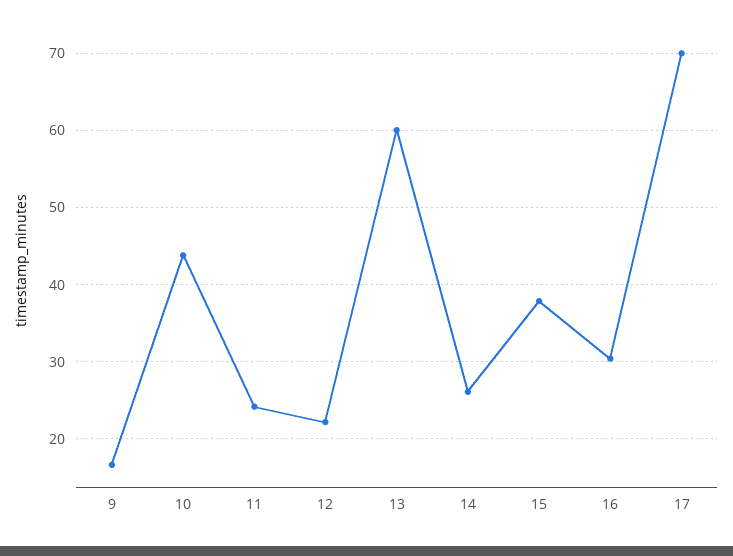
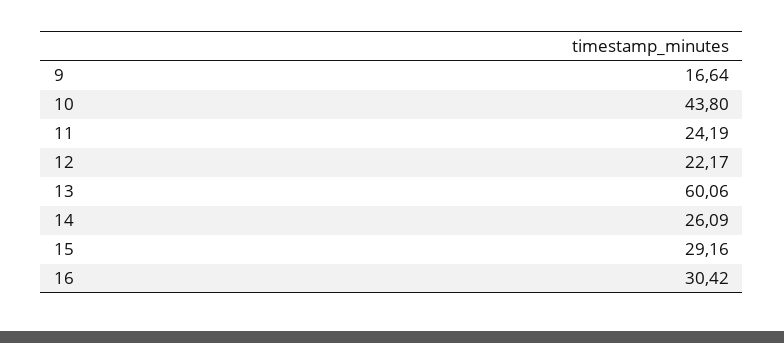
15: 38 -> 29.16
17: 70 -> none

